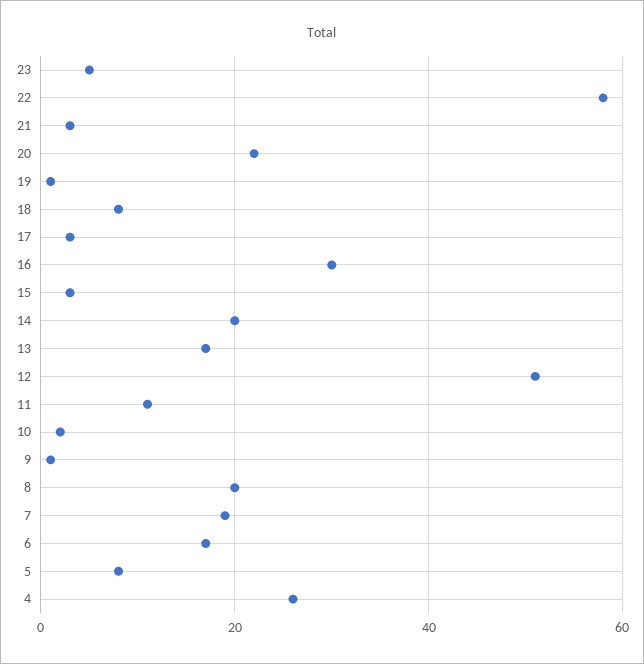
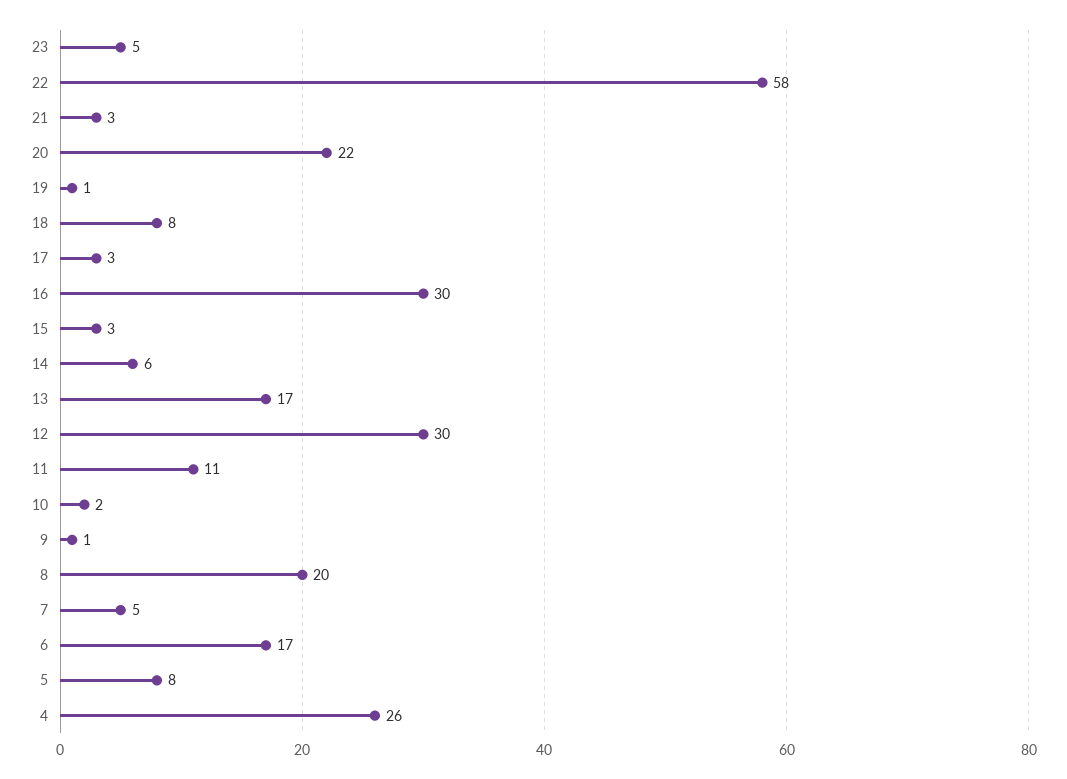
14: 20 -> 6
12: 50 -> 30
7: 20 -> 5

